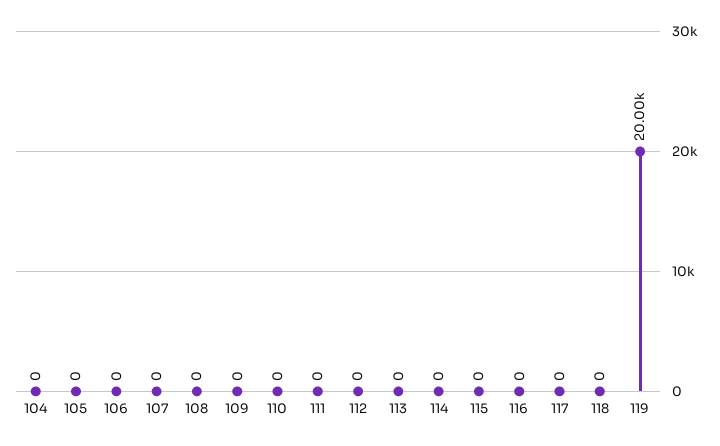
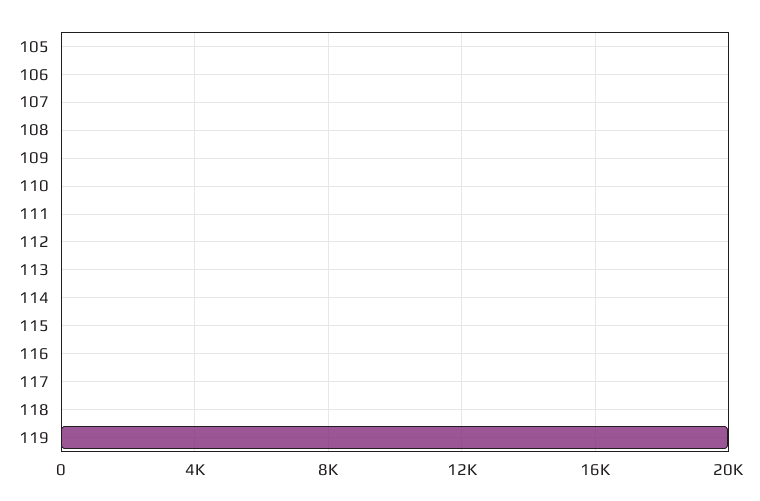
104: 0 -> none

